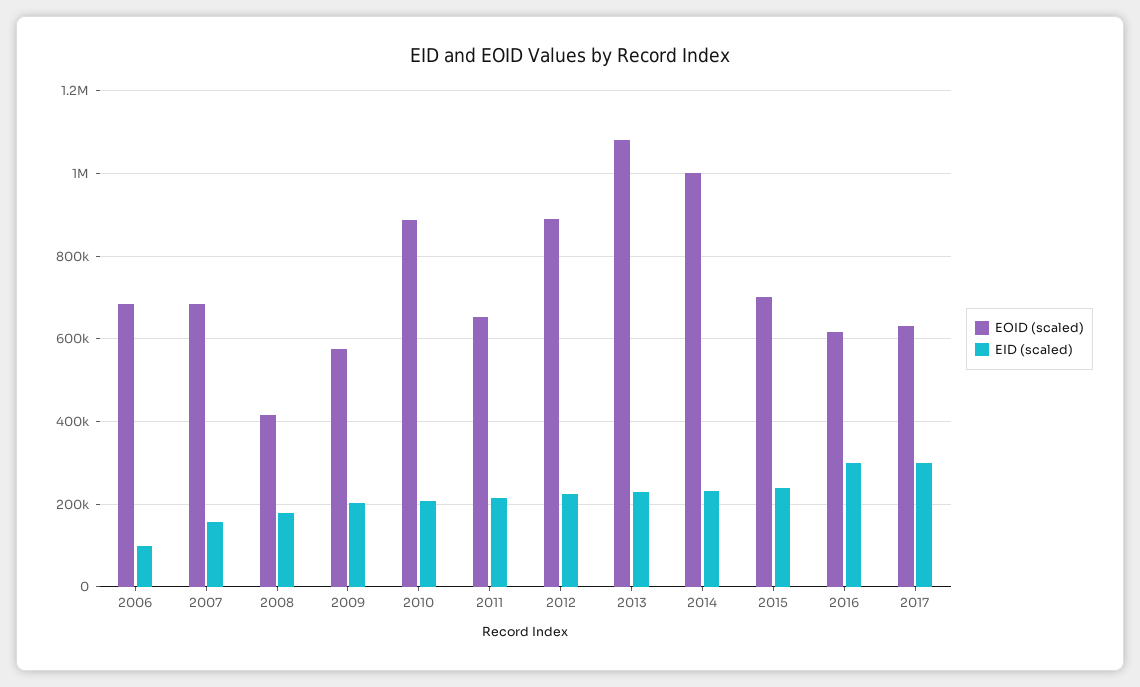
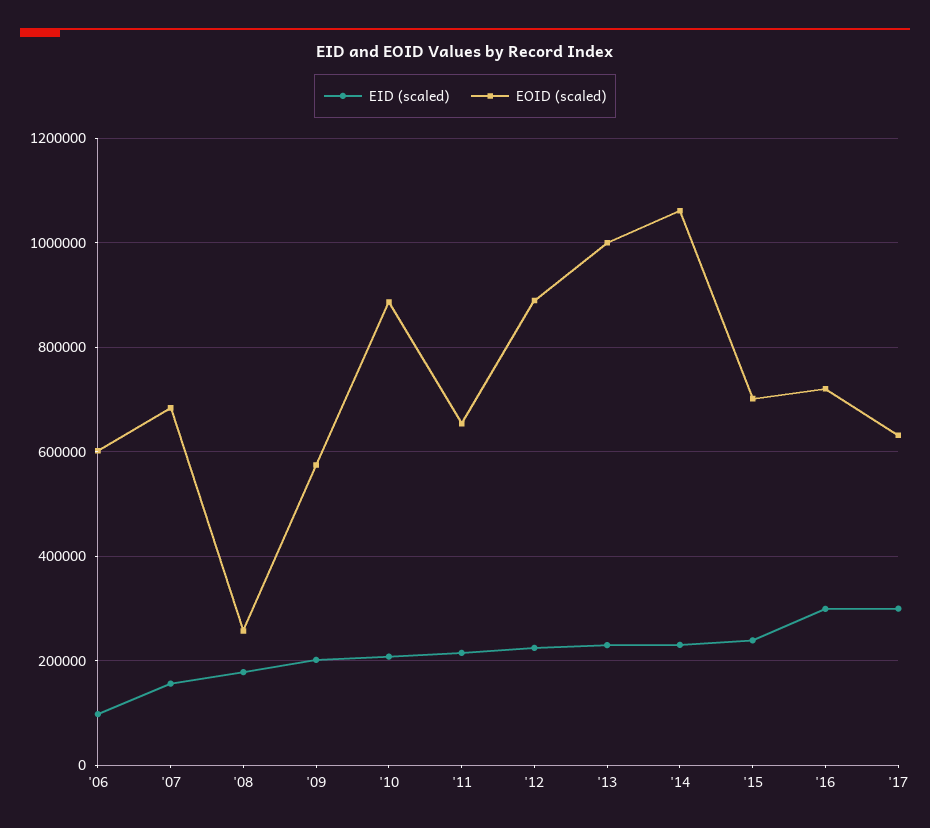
EOID (scaled), 2006: 680000 -> 600000
EOID (scaled), 2008: 420000 -> 260000
EOID (scaled), 2013: 1080000 -> 1000000
EOID (scaled), 2014: 1000000 -> 1060000
EOID (scaled), 2016: 620000 -> 720000

